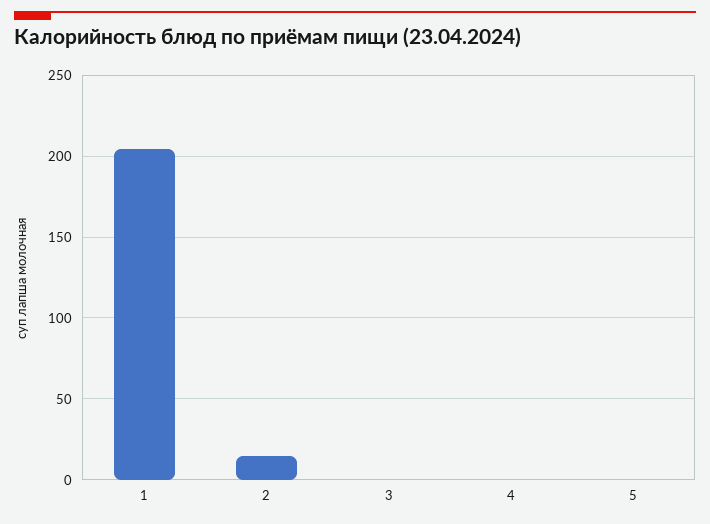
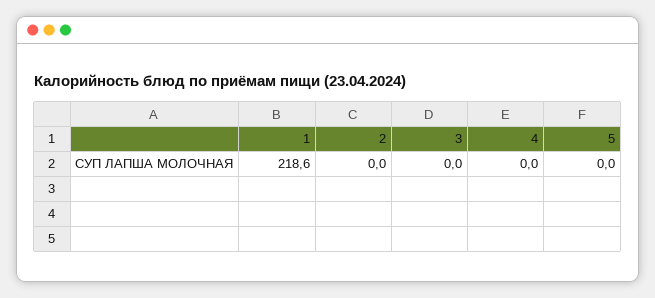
1: 205 -> 218.6
2: 15 -> 0

